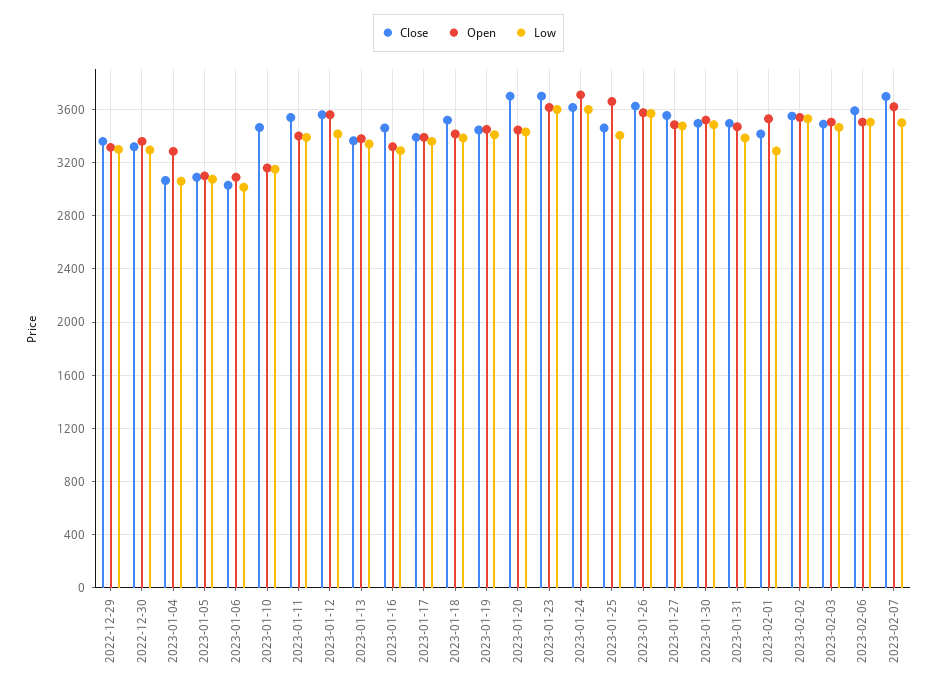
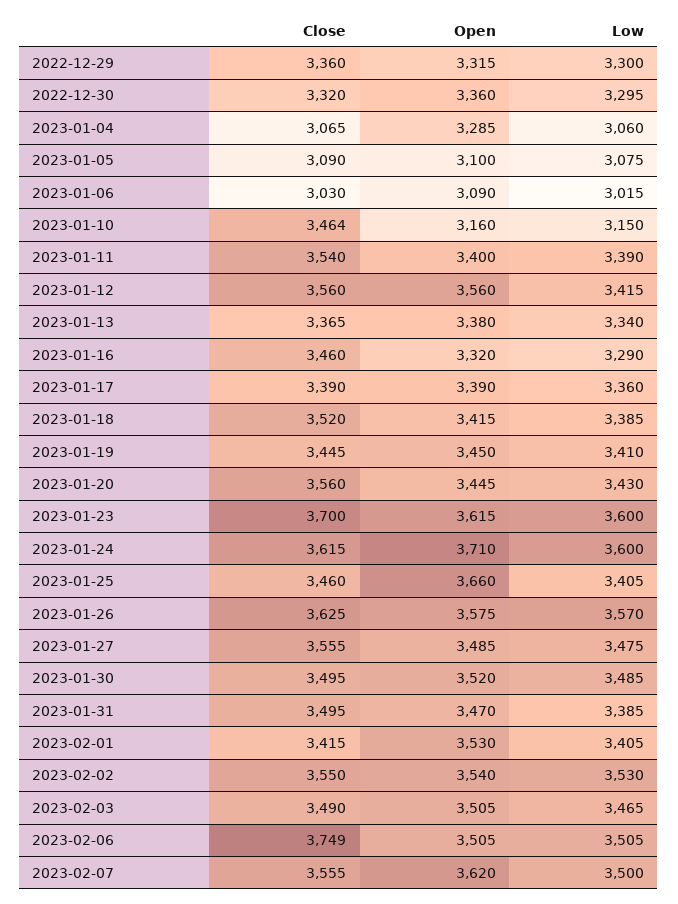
Close, 2023-01-20: 3700 -> 3560
Low, 2023-02-01: 3300 -> 3405
Close, 2023-02-06: 3600 -> 3749
Close, 2023-02-07: 3700 -> 3555

